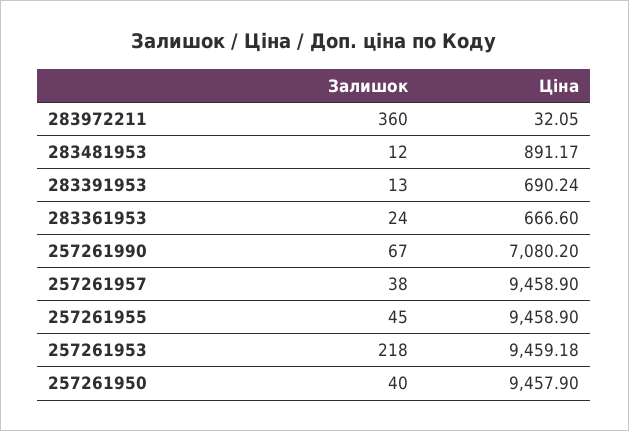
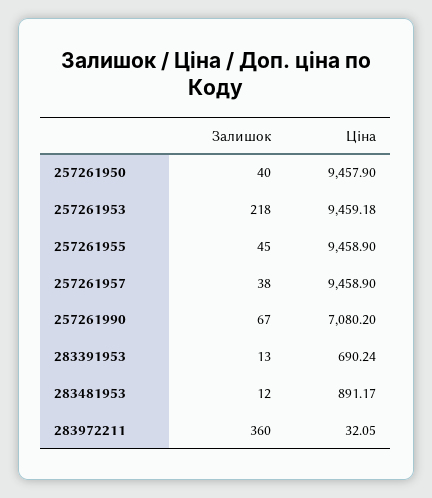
Залишок, 283361953: 24 -> none
Ціна, 283361953: 666.6 -> none

